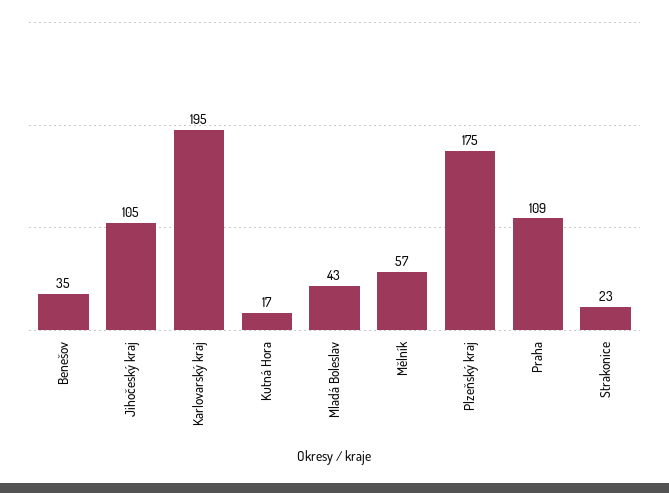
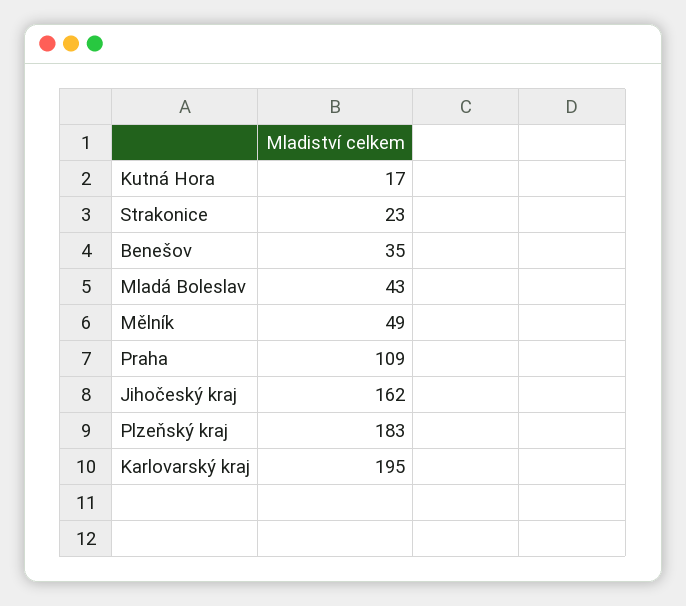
Jihočeský kraj: 105 -> 162
Mělník: 57 -> 49
Plzeňský kraj: 175 -> 183

